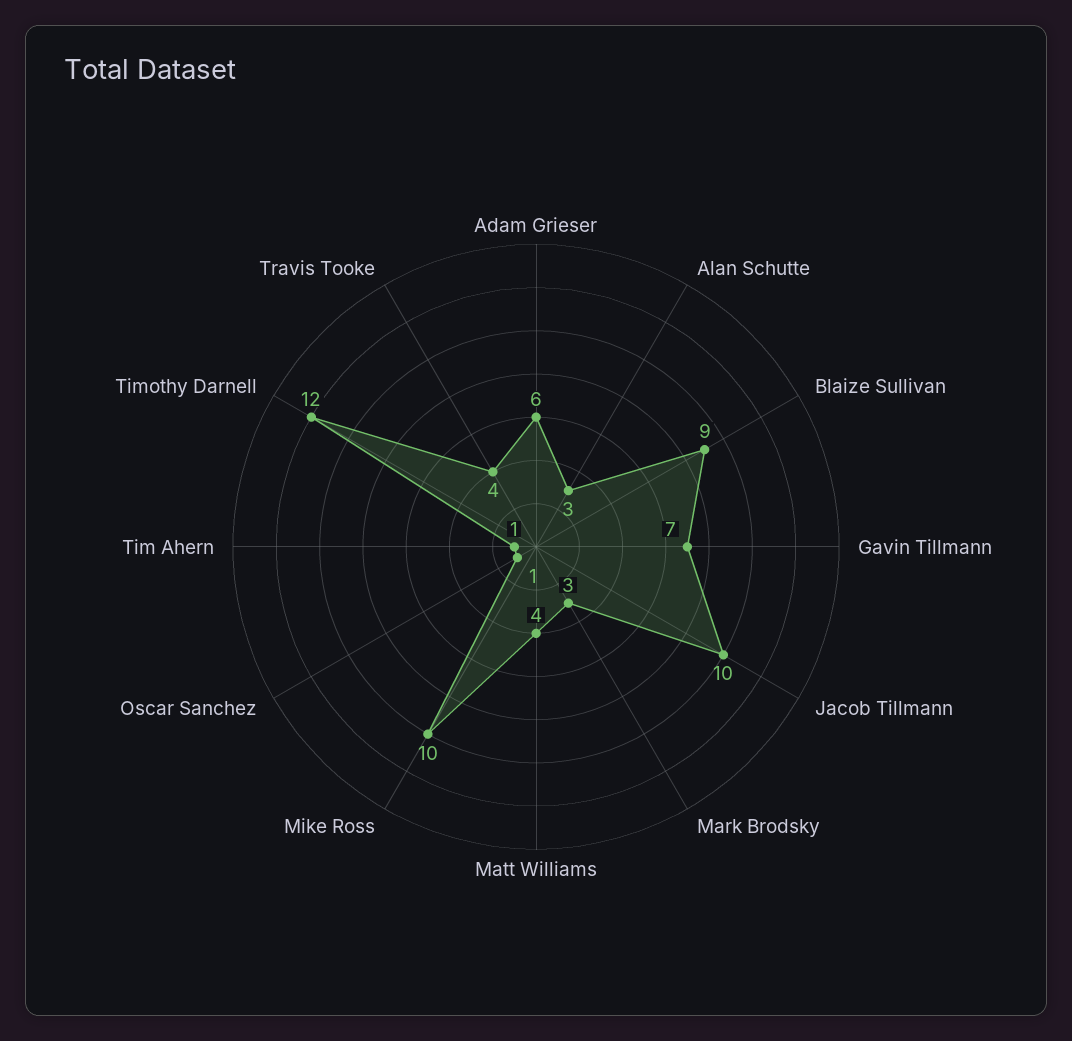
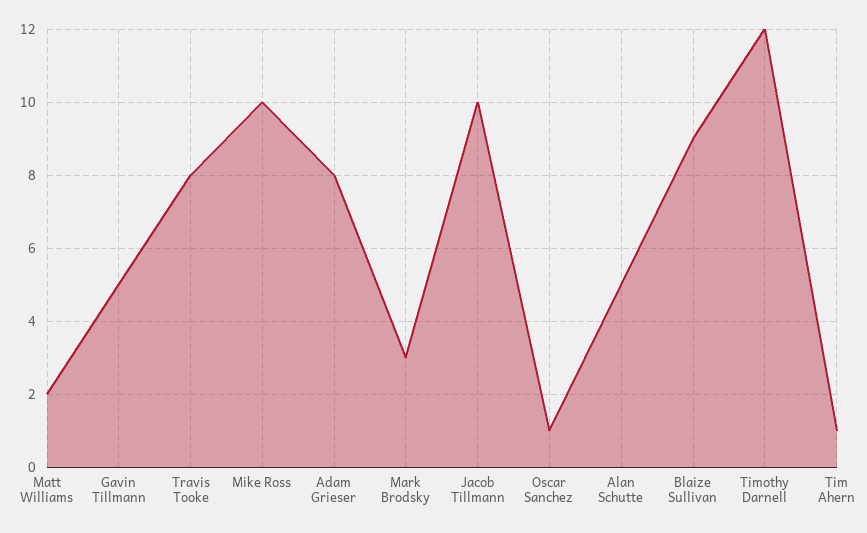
Adam Grieser: 6 -> 8
Alan Schutte: 3 -> 5
Gavin Tillmann: 7 -> 5
Matt Williams: 4 -> 2
Travis Tooke: 4 -> 8

